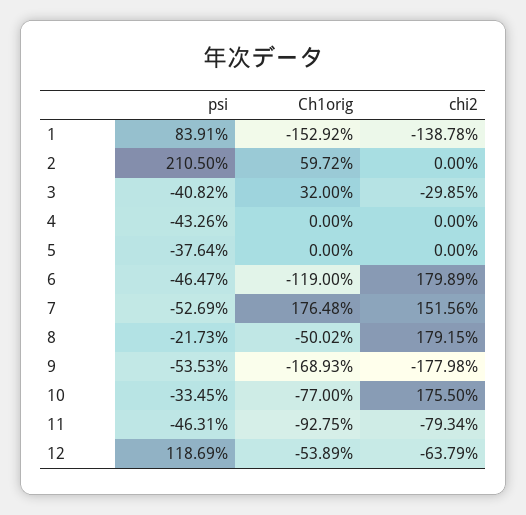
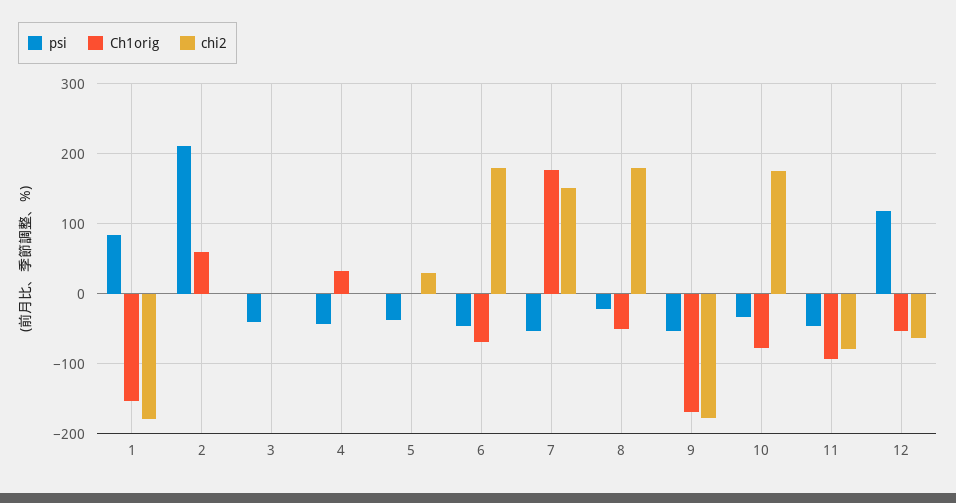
chi2, 1: -138.78 -> -180
Ch1orig, 3: 32 -> 0
chi2, 3: -29.85 -> 0
Ch1orig, 4: 0 -> 30
chi2, 5: 0 -> 30
Ch1orig, 6: -119 -> -70

